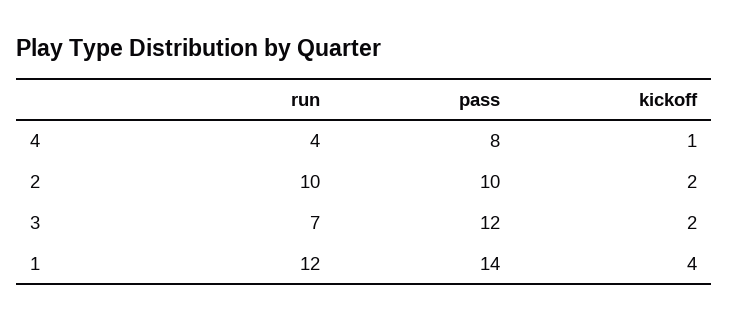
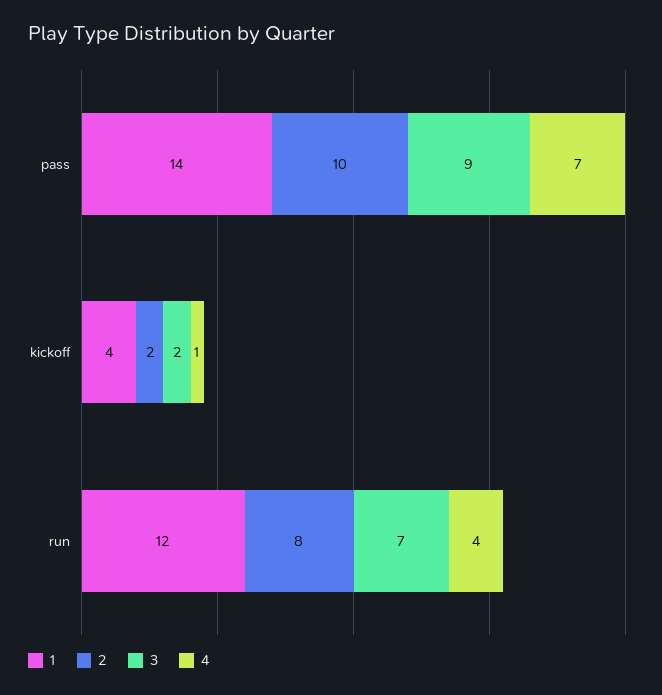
4, pass: 8 -> 7
2, run: 10 -> 8
3, pass: 12 -> 9

